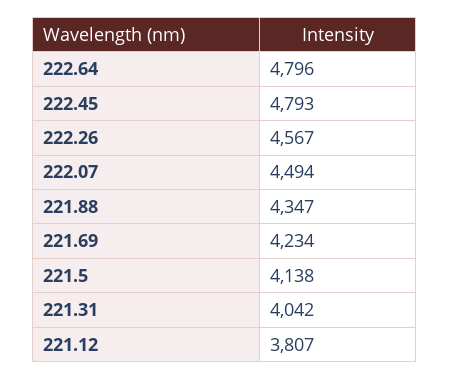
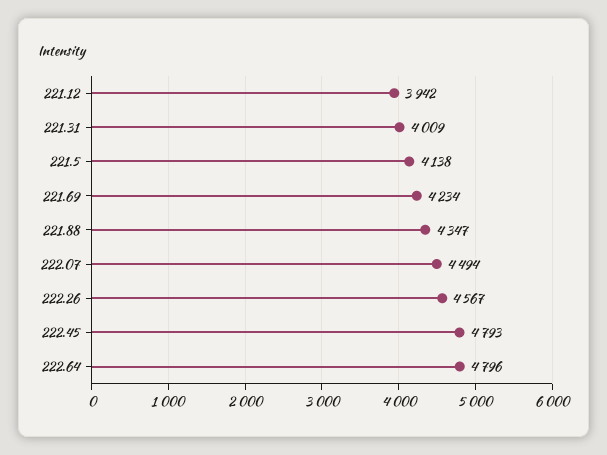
221.31: 4042 -> 4009
221.12: 3807 -> 3942

